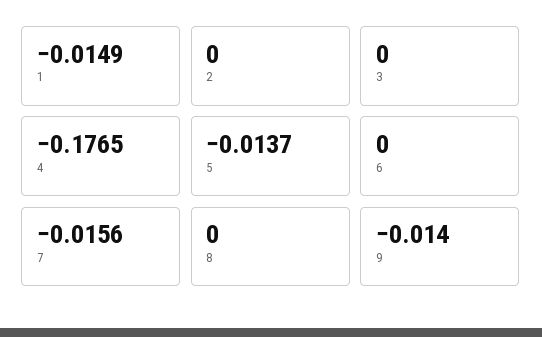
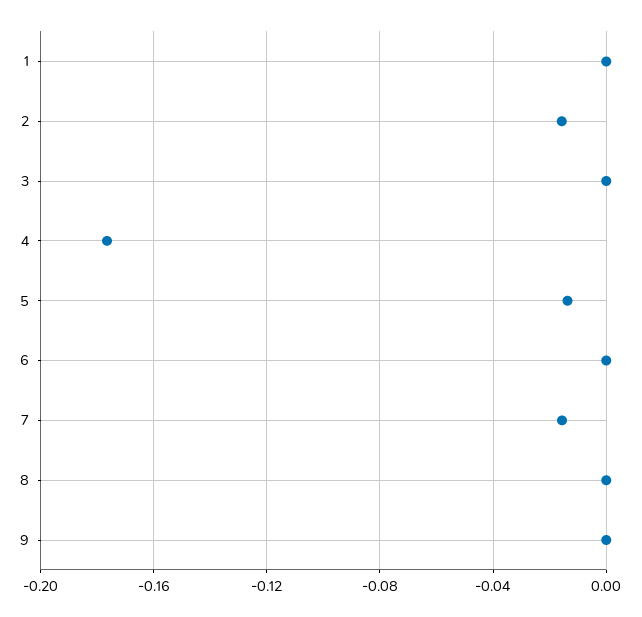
1: -0.0149 -> 0
2: 0 -> -0.015
9: -0.014 -> 0

